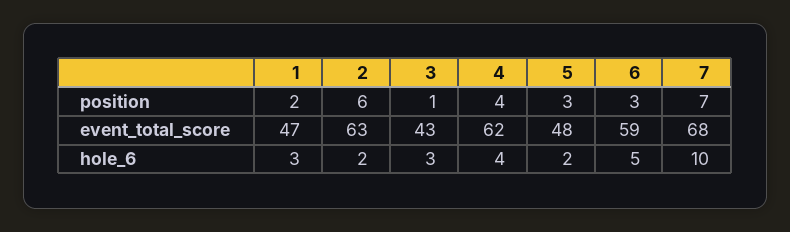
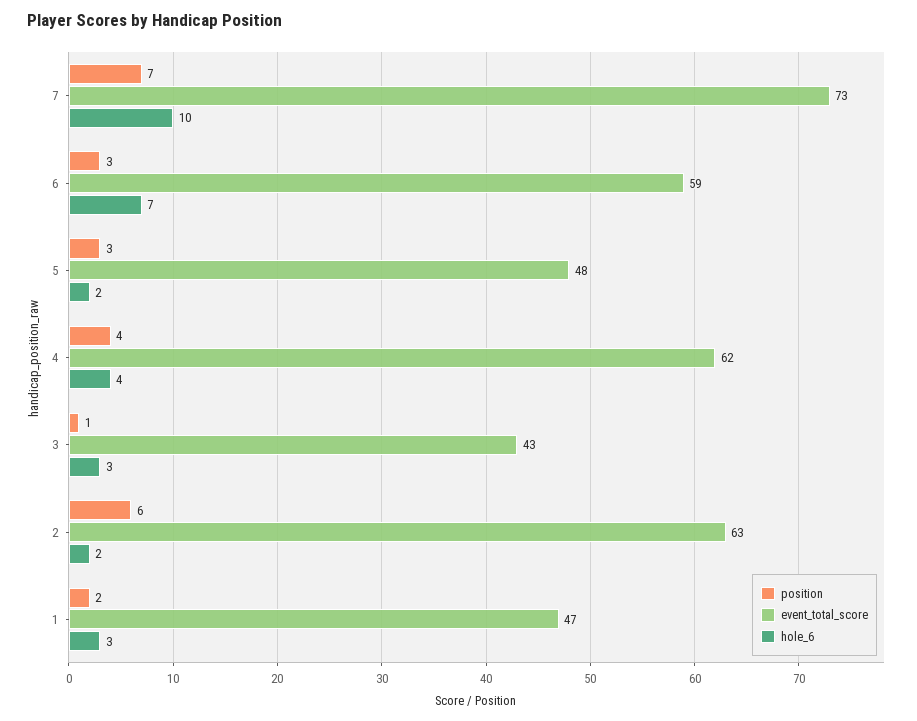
event_total_score, 7: 68 -> 73
hole_6, 6: 5 -> 7

